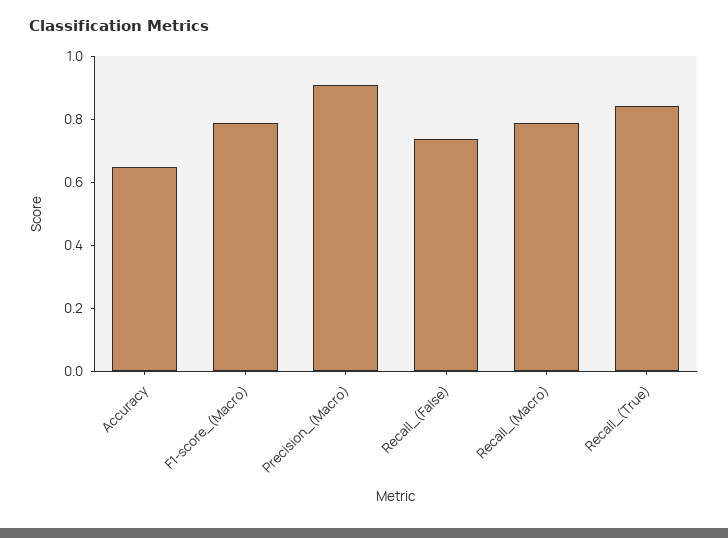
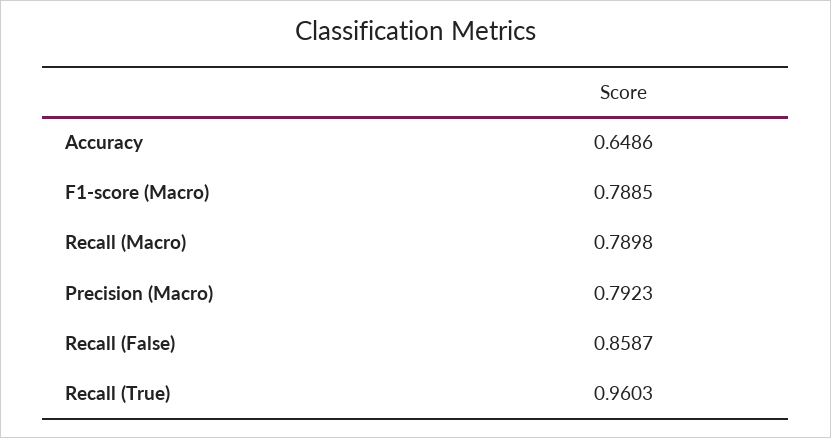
Precision_(Macro): 0.9 -> 0.7923
Recall_(False): 0.75 -> 0.8587
Recall_(True): 0.85 -> 0.9603

